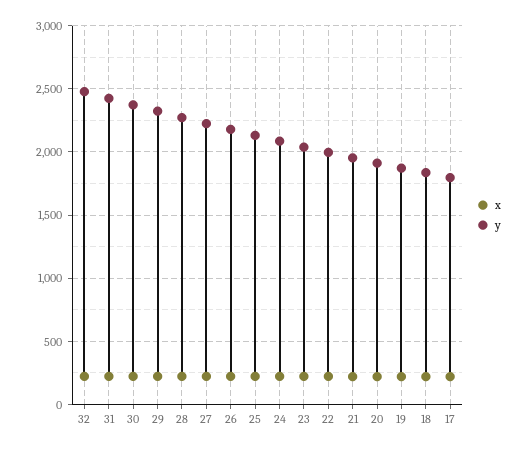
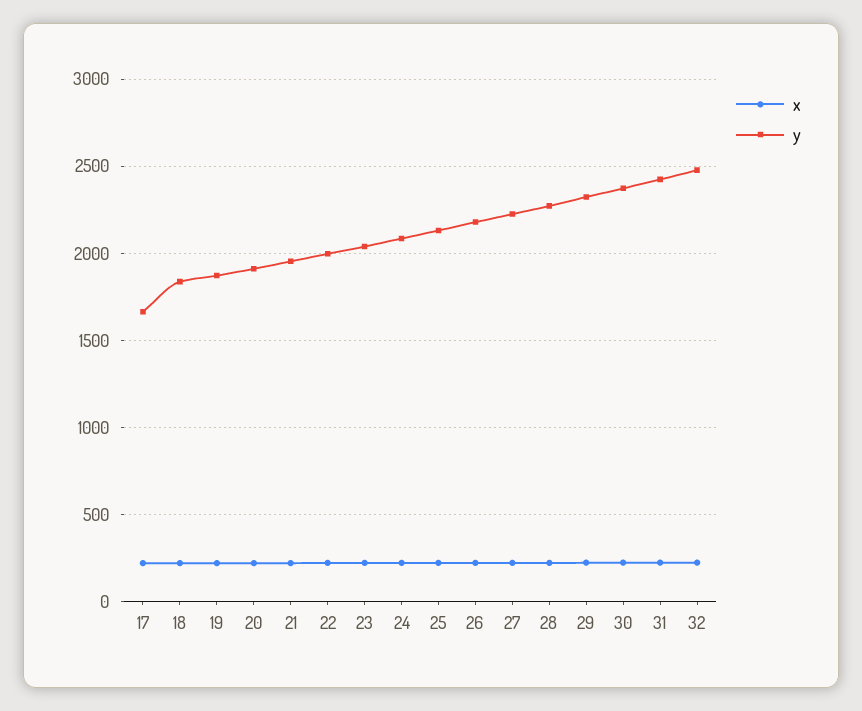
y, 17: 1800 -> 1650

